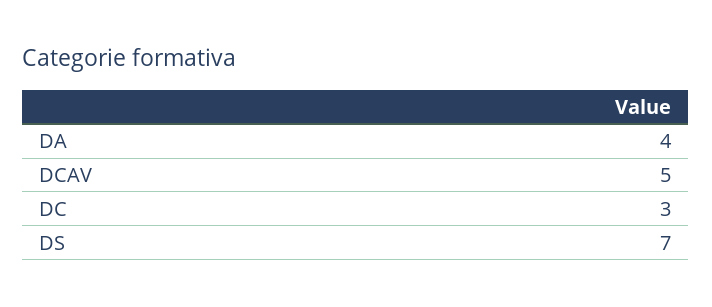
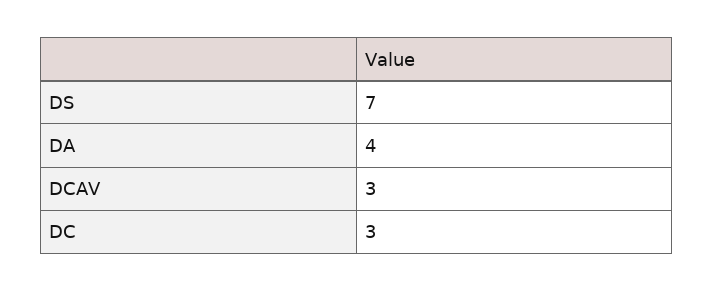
DCAV: 5 -> 3

